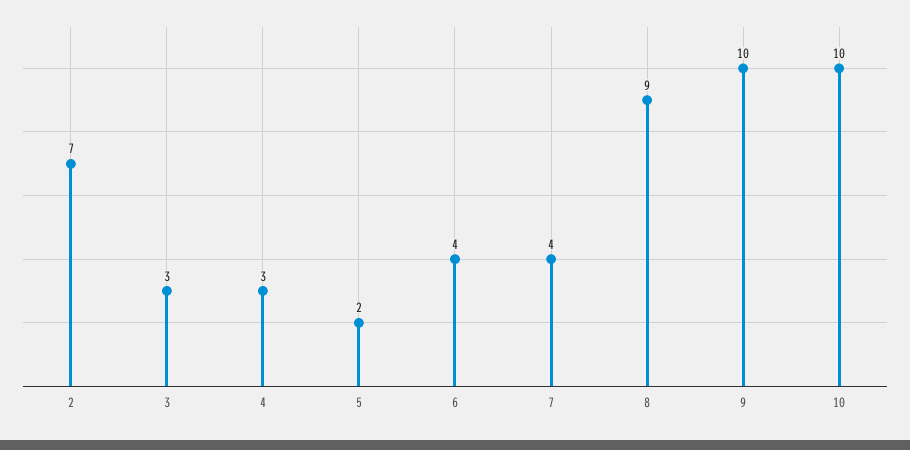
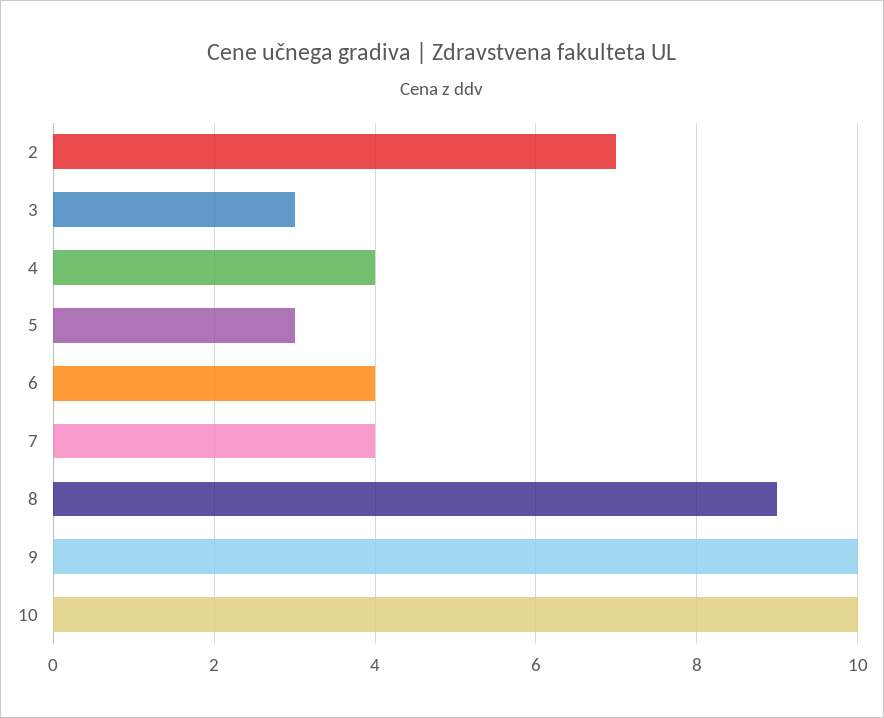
4: 3 -> 4
5: 2 -> 3

